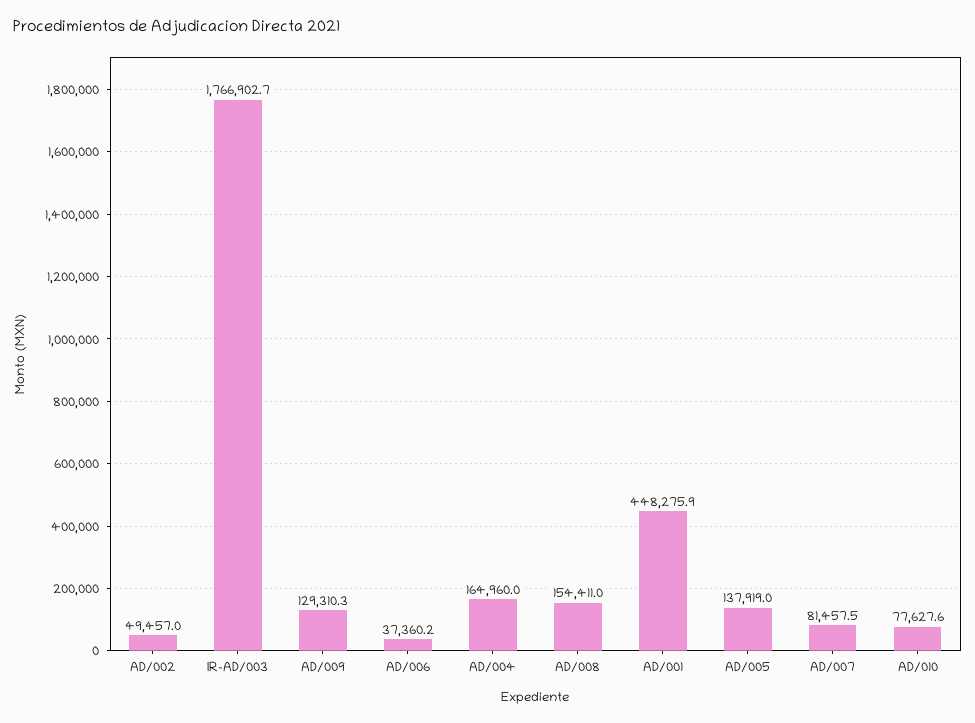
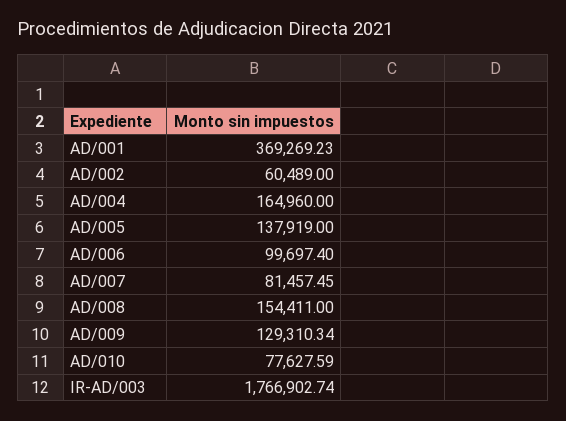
AD/002: 49457 -> 60489
AD/006: 37360.2 -> 99697.4
AD/001: 448275.9 -> 369269.23

